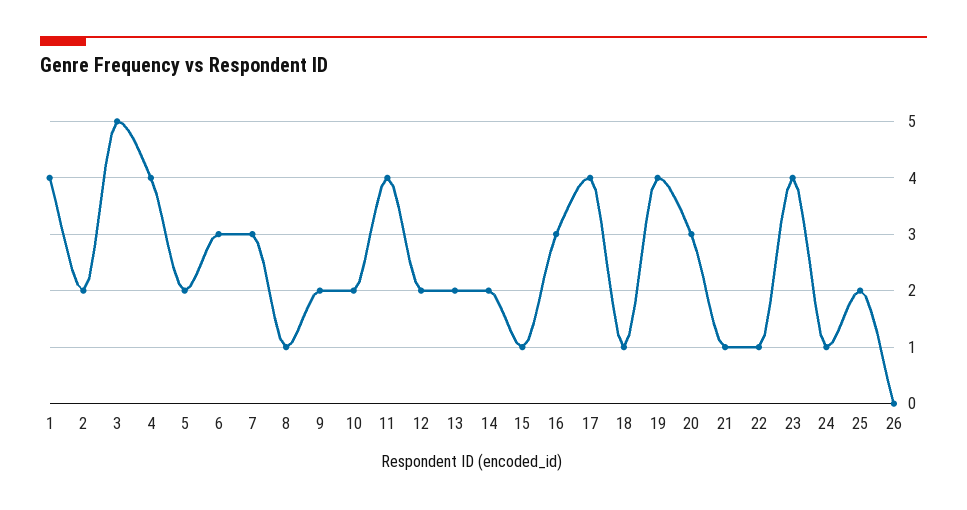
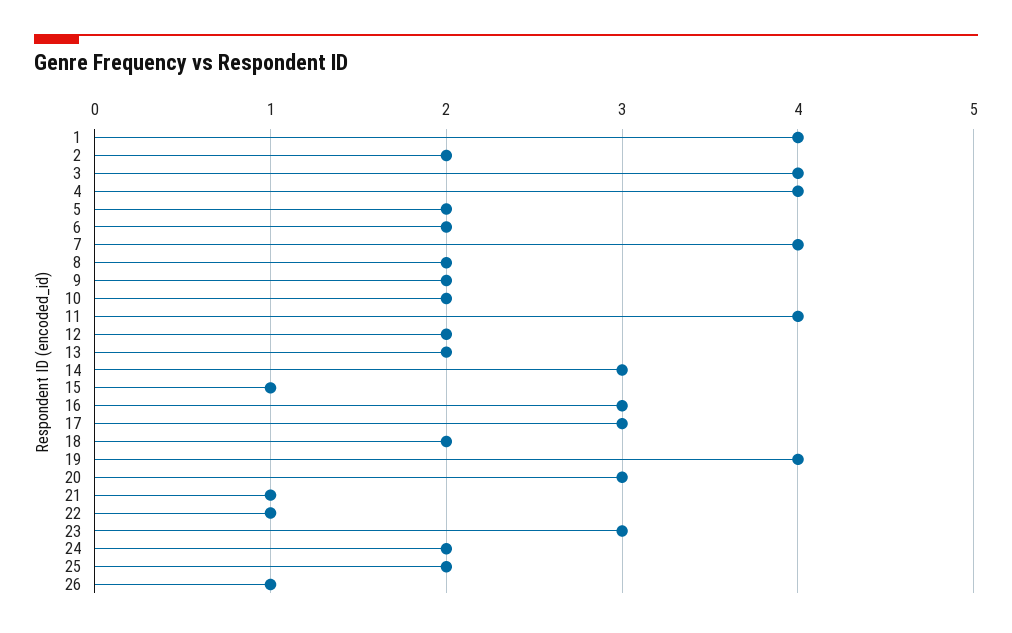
3: 5 -> 4
6: 3 -> 2
7: 3 -> 4
8: 1 -> 2
14: 2 -> 3
17: 4 -> 3
18: 1 -> 2
23: 4 -> 3
24: 1 -> 2
26: 0 -> 1

